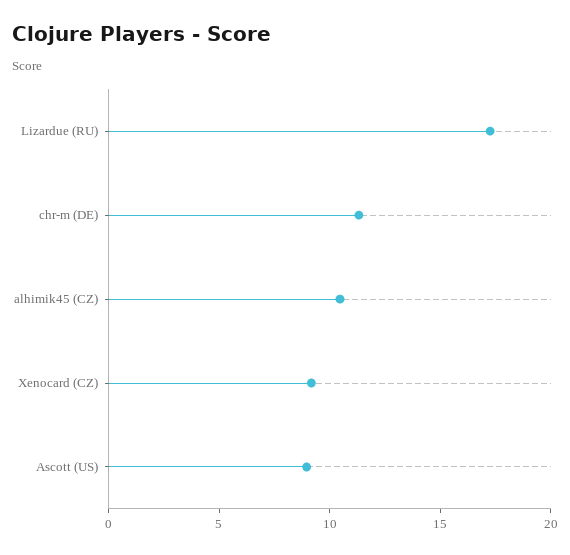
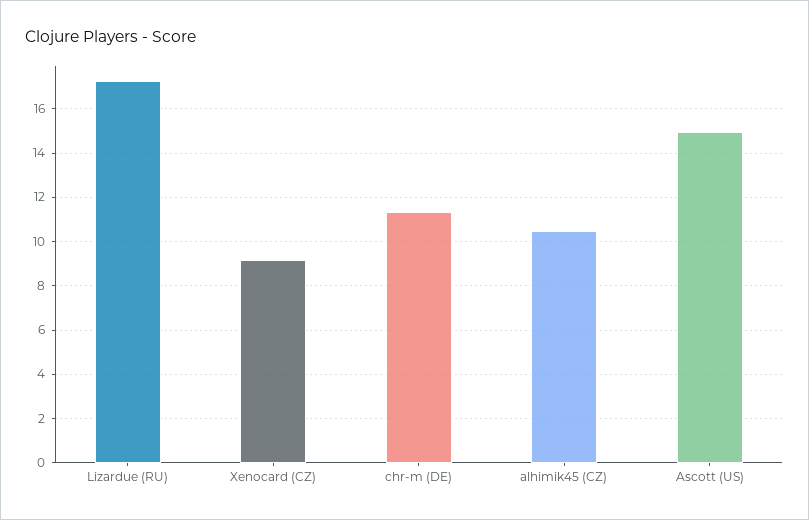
Ascott (US): 9 -> 15

